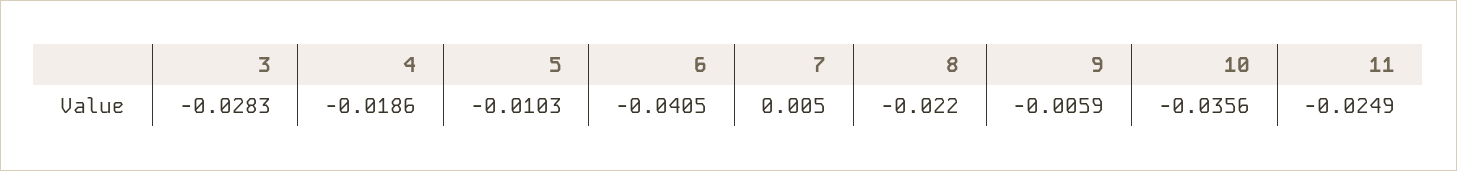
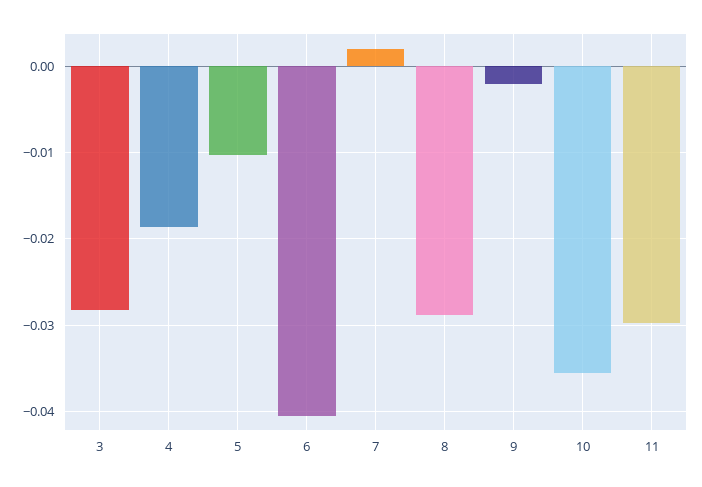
7: 0.005 -> 0.002
8: -0.022 -> -0.029
9: -0.0059 -> -0.002
11: -0.0249 -> -0.03

